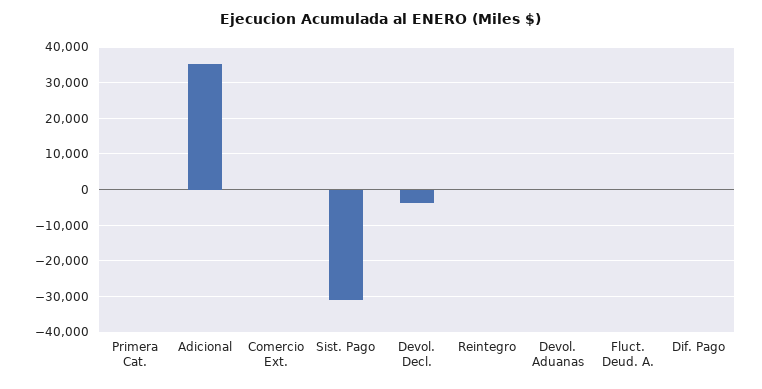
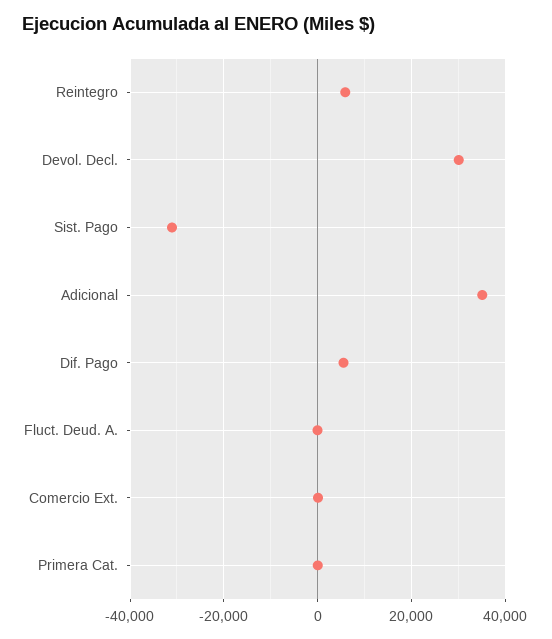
Devol. Decl.: -4000 -> 30000
Reintegro: 0 -> 6000
Devol. Aduanas: 0 -> none
Dif. Pago: 0 -> 6000

